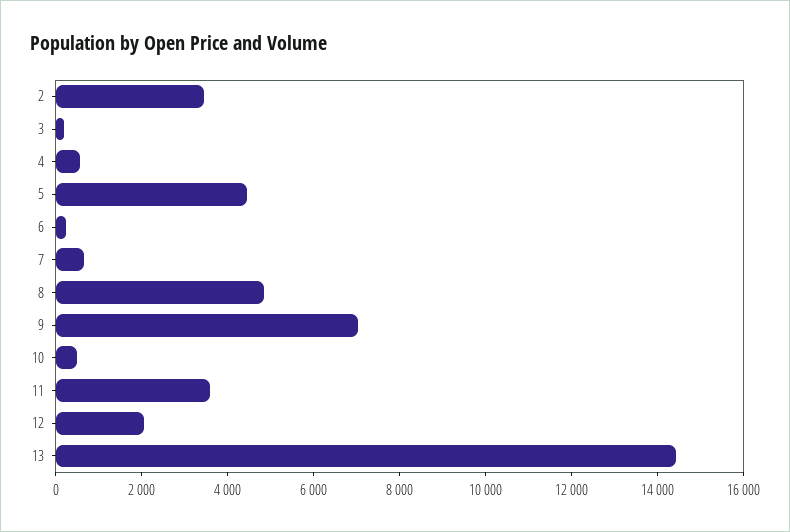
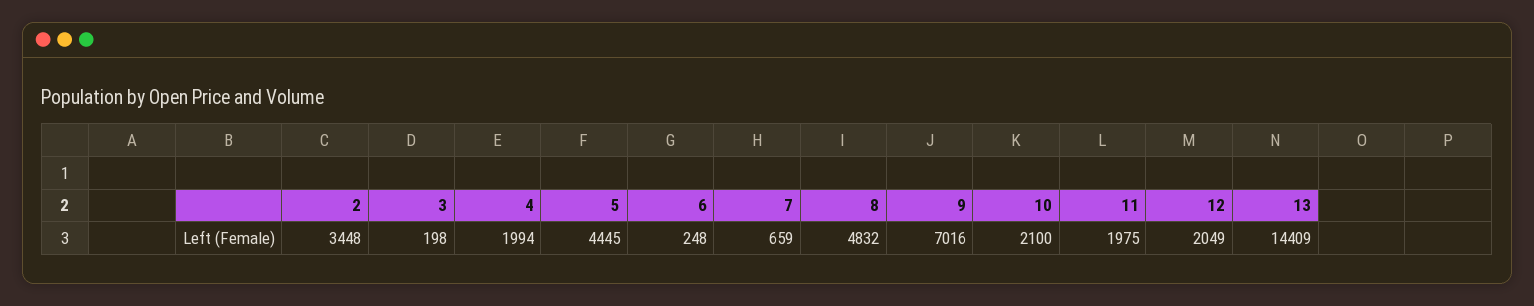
4: 500 -> 1994
10: 500 -> 2100
11: 3500 -> 1975

